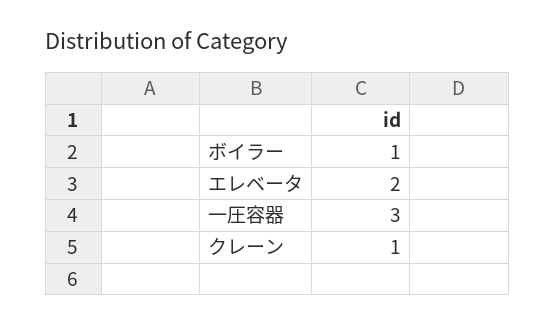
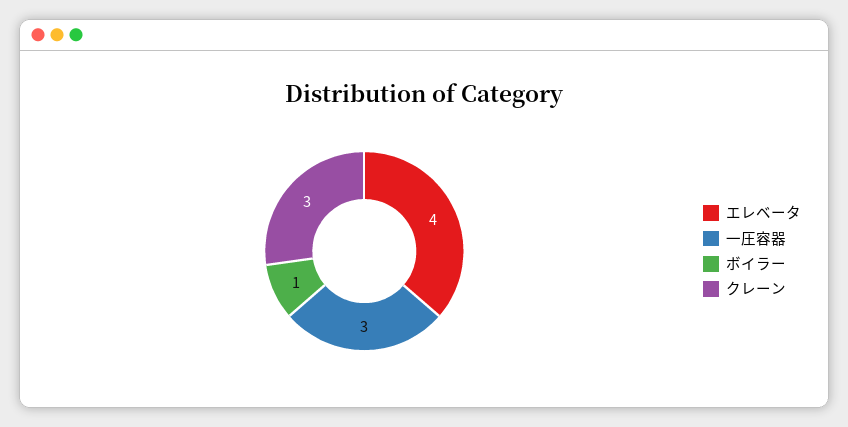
エレベータ: 2 -> 4
クレーン: 1 -> 3

